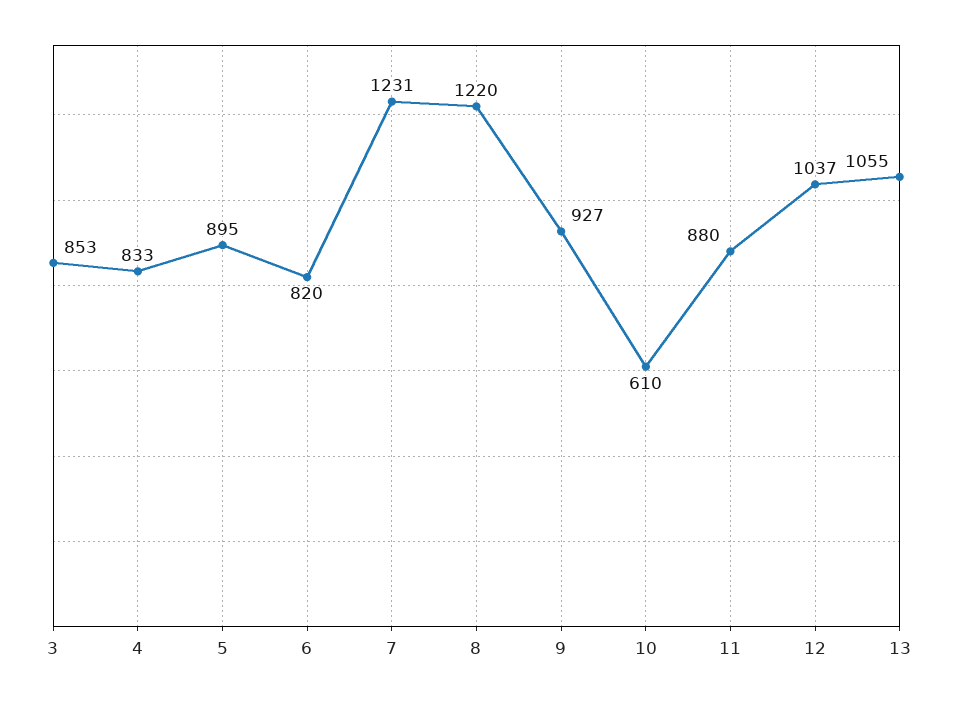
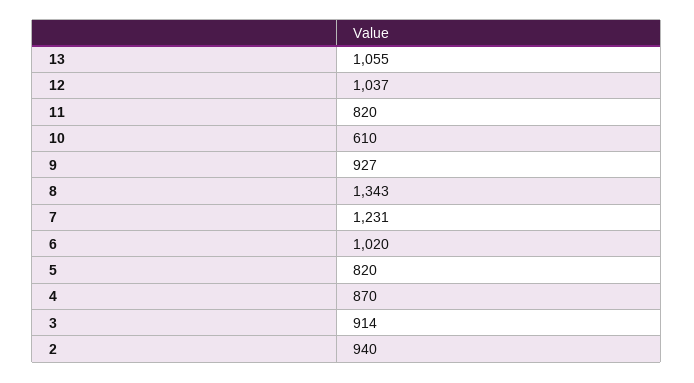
3: 853 -> 914
4: 833 -> 870
5: 895 -> 820
6: 820 -> 1020
8: 1220 -> 1343
11: 880 -> 820
2: none -> 940

